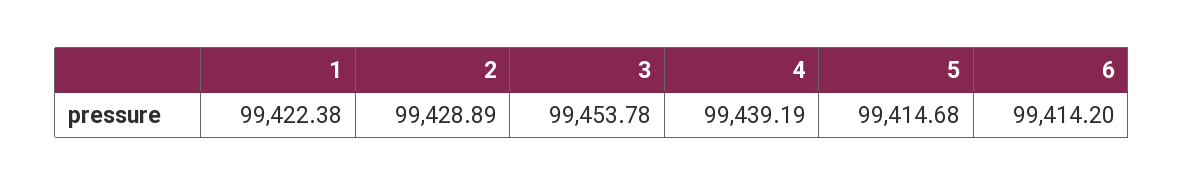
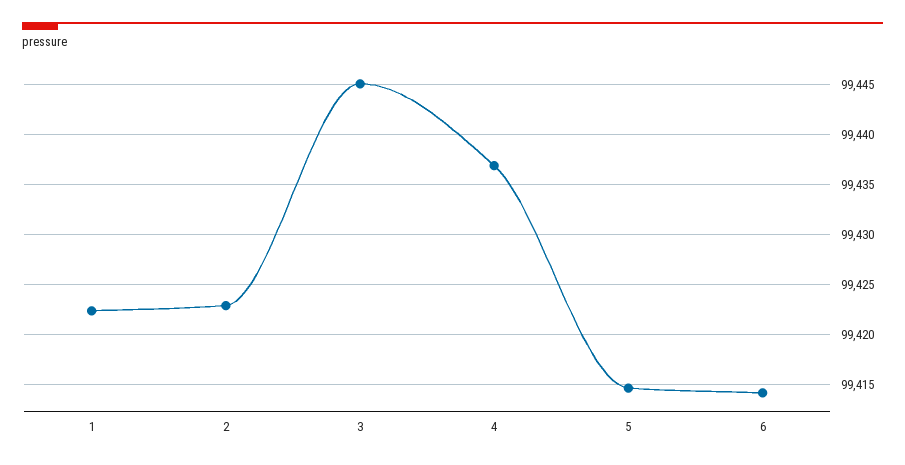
2: 99428.89 -> 99423
3: 99453.78 -> 99445
4: 99439.19 -> 99437

